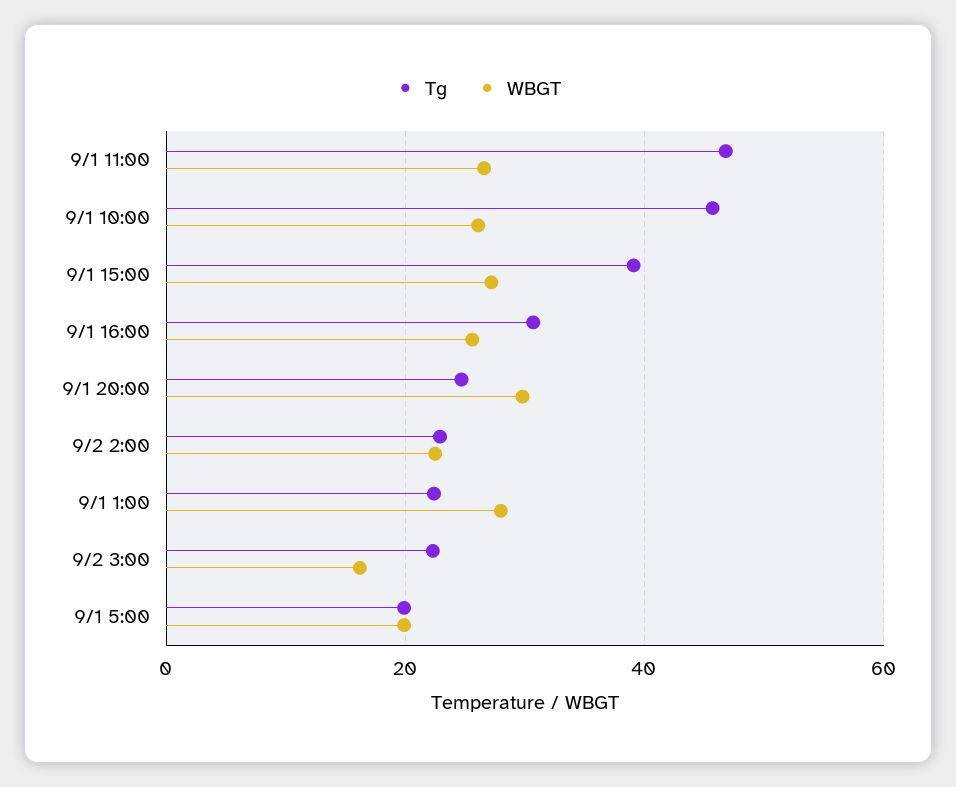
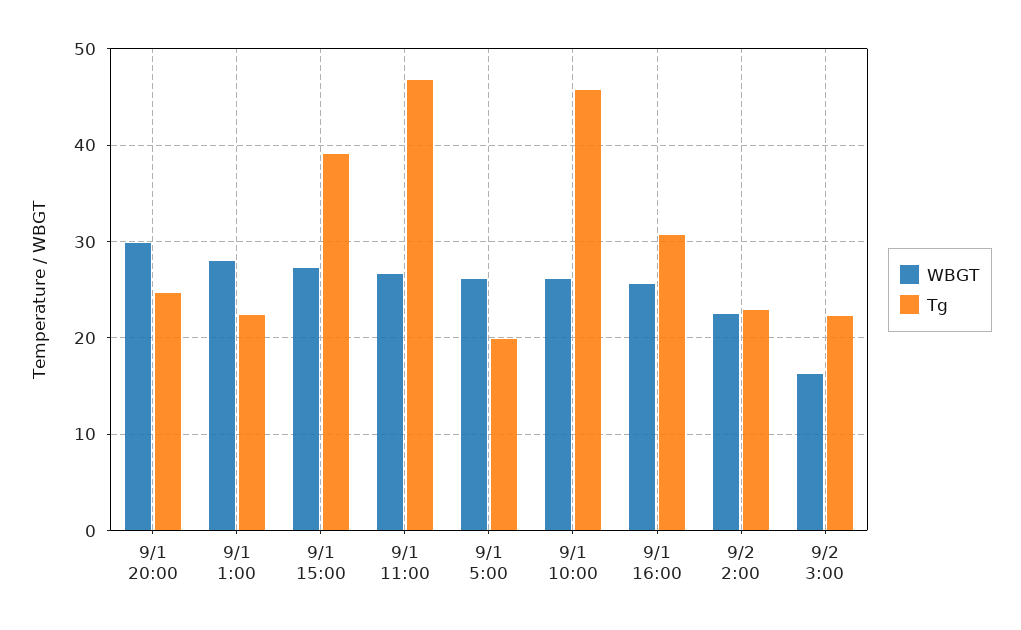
WBGT, 9/1 5:00: 20 -> 26

